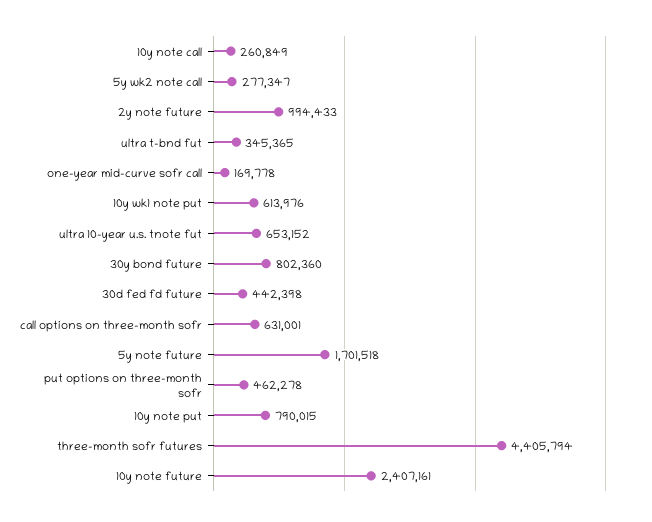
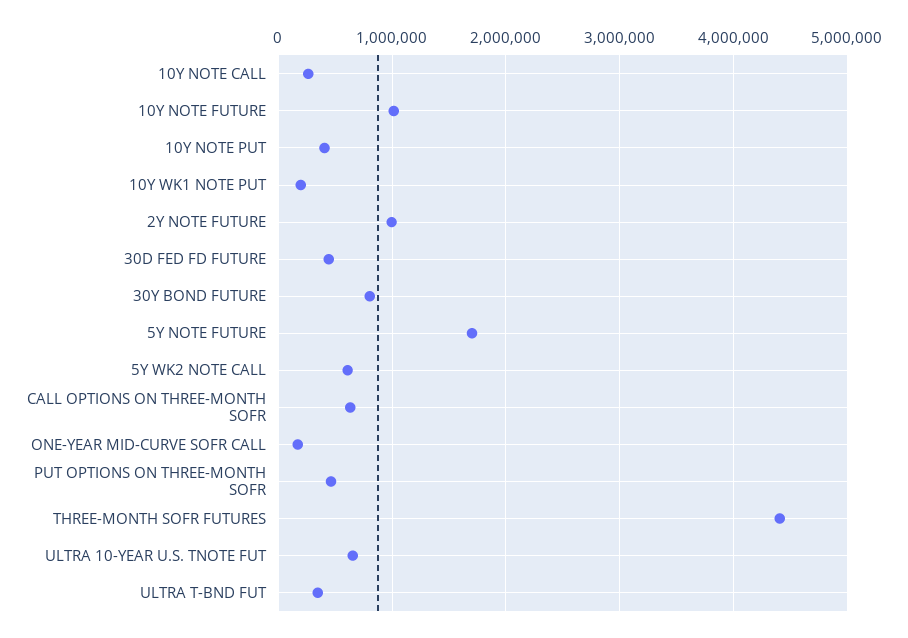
5y wk2 note call: 277347 -> 600000
10y wk1 note put: 613976 -> 200000
10y note put: 790015 -> 400000
10y note future: 2407161 -> 1000000

